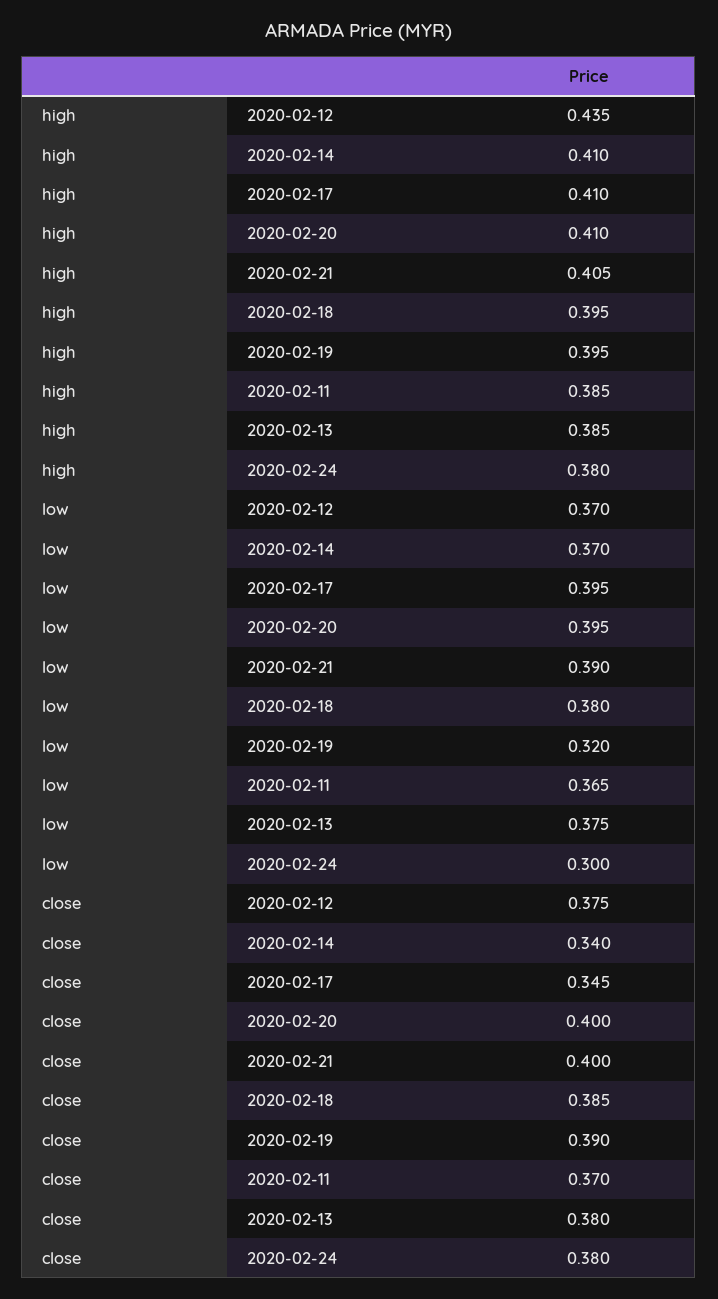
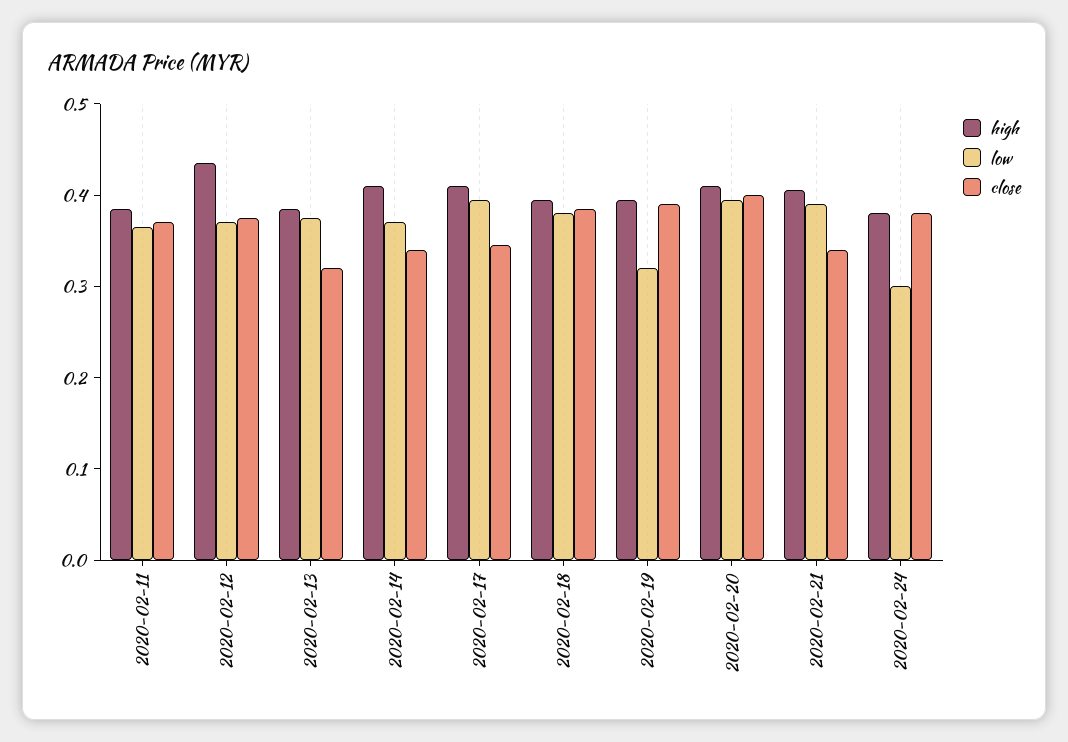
close, 2020-02-21: 0.4 -> 0.34
close, 2020-02-13: 0.38 -> 0.32

